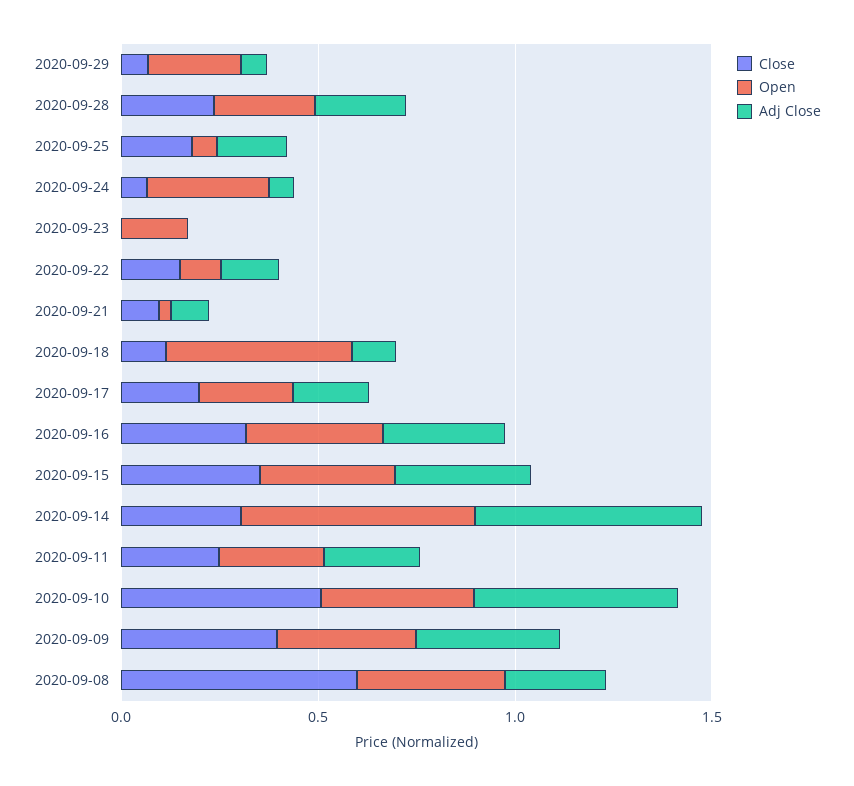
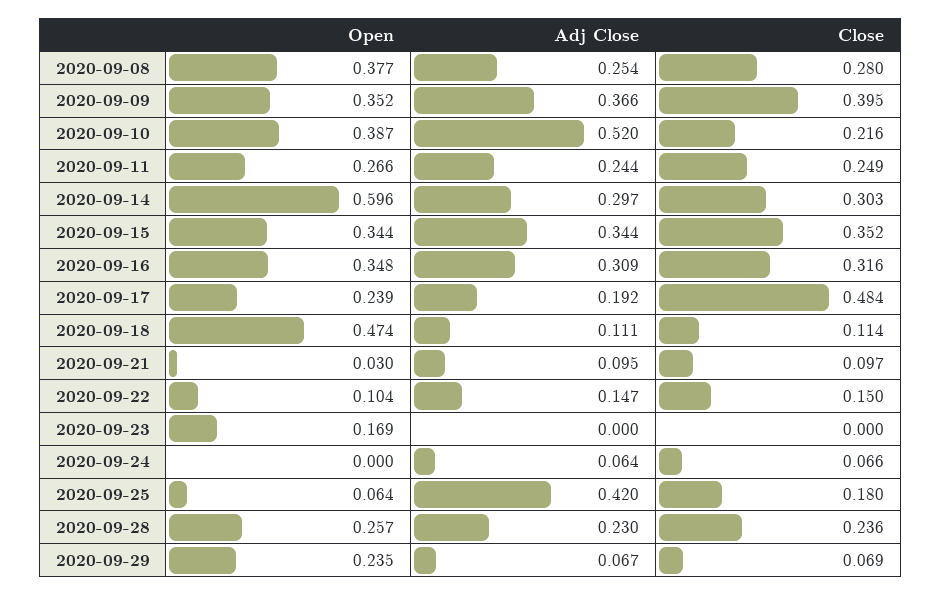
Adj Close, 2020-09-25: 0.2 -> 0.42
Open, 2020-09-24: 0.3 -> 0
Close, 2020-09-17: 0.2 -> 0.484
Adj Close, 2020-09-14: 0.6 -> 0.297
Close, 2020-09-10: 0.5 -> 0.216
Close, 2020-09-08: 0.6 -> 0.28

